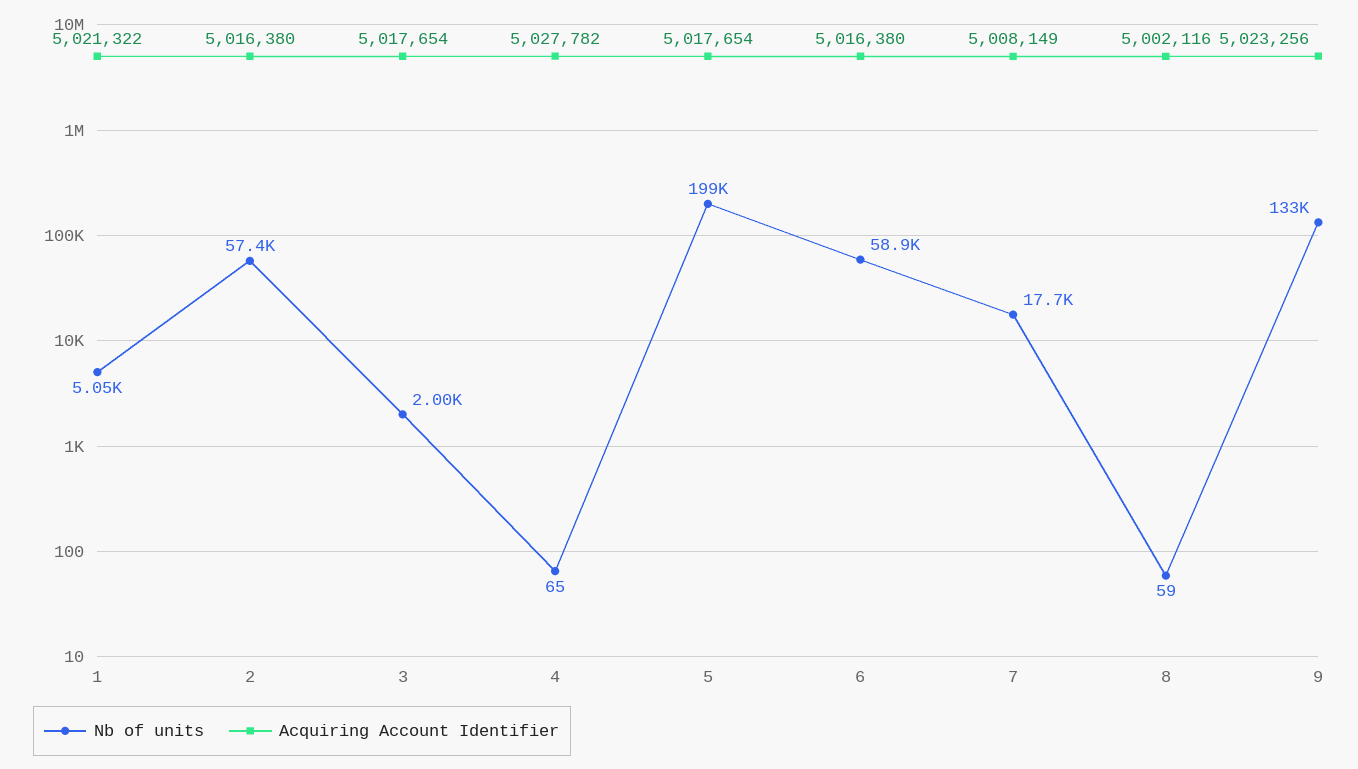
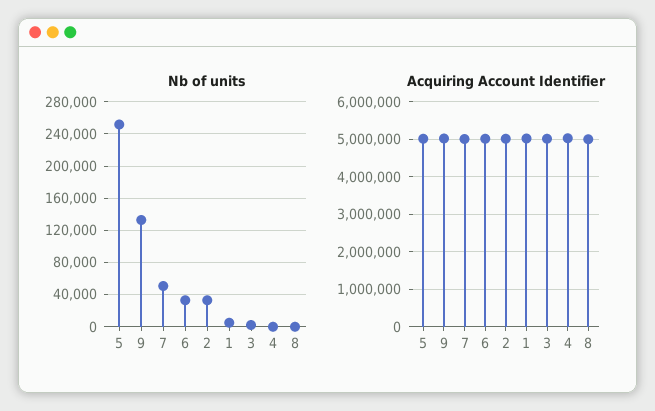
Nb of units, 2: 57400 -> 30000
Nb of units, 5: 199000 -> 250000
Nb of units, 6: 58900 -> 30000
Nb of units, 7: 17700 -> 50000

